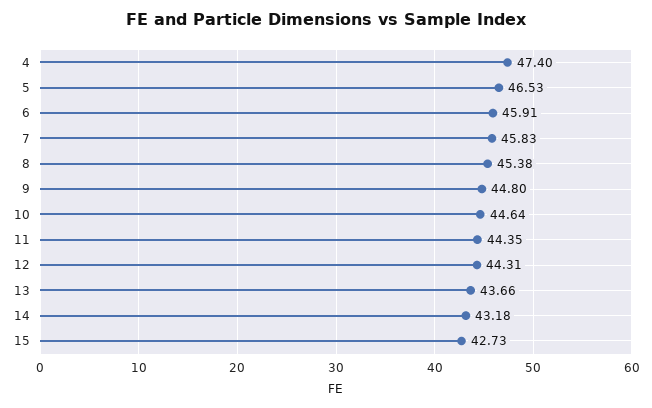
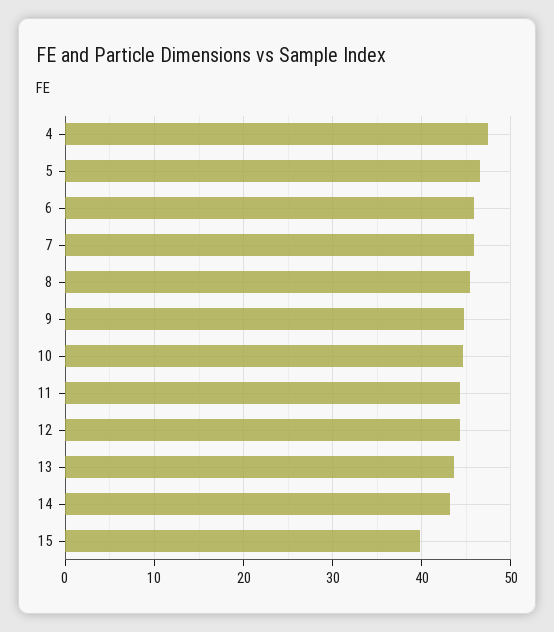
15: 42.73 -> 40

